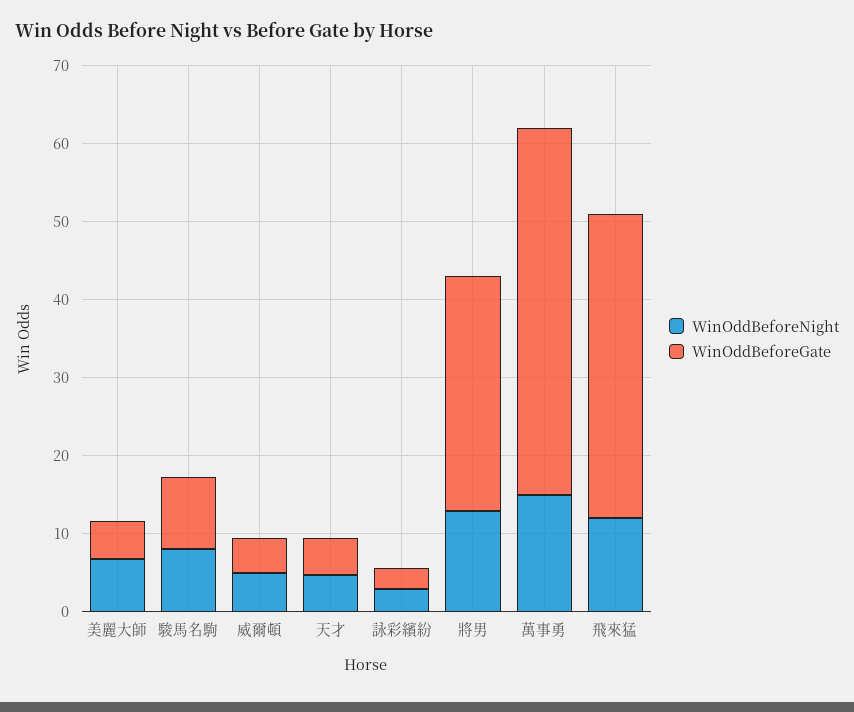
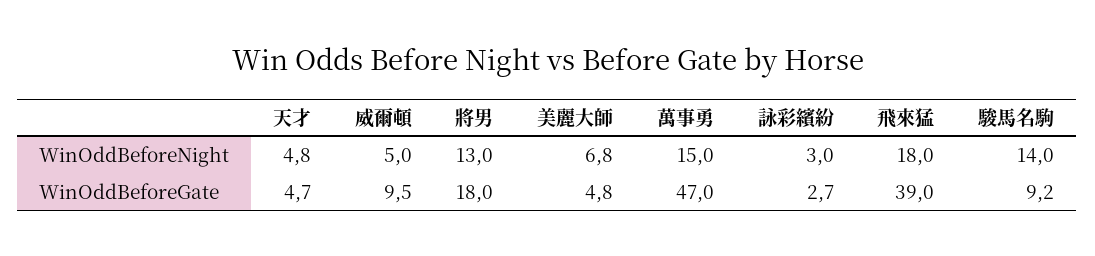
WinOddBeforeNight, 駿馬名駒: 8 -> 14
WinOddBeforeGate, 威爾頓: 4 -> 9.5
WinOddBeforeGate, 將男: 30 -> 18
WinOddBeforeNight, 飛來猛: 12 -> 18

